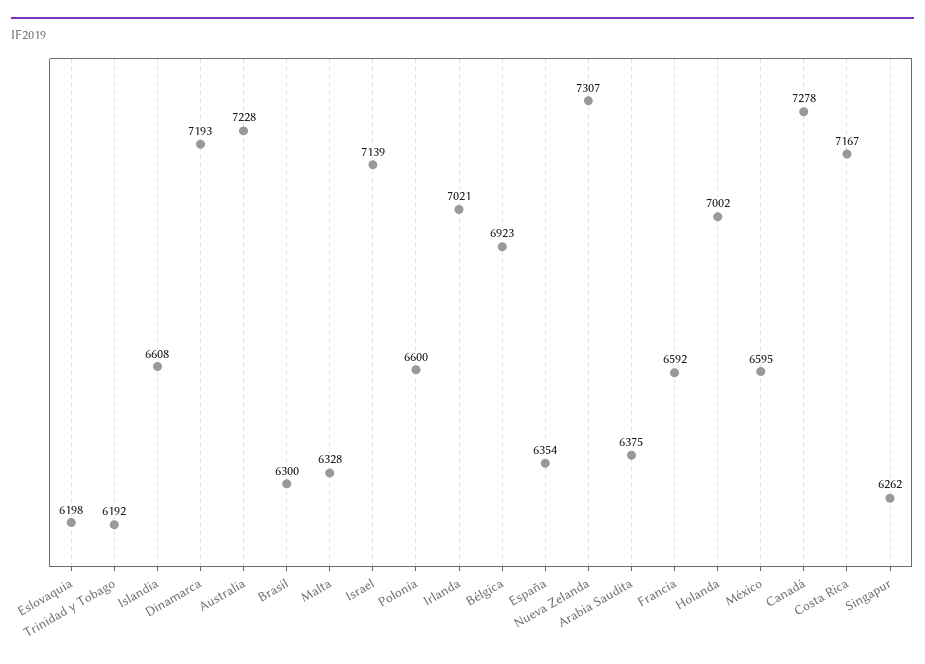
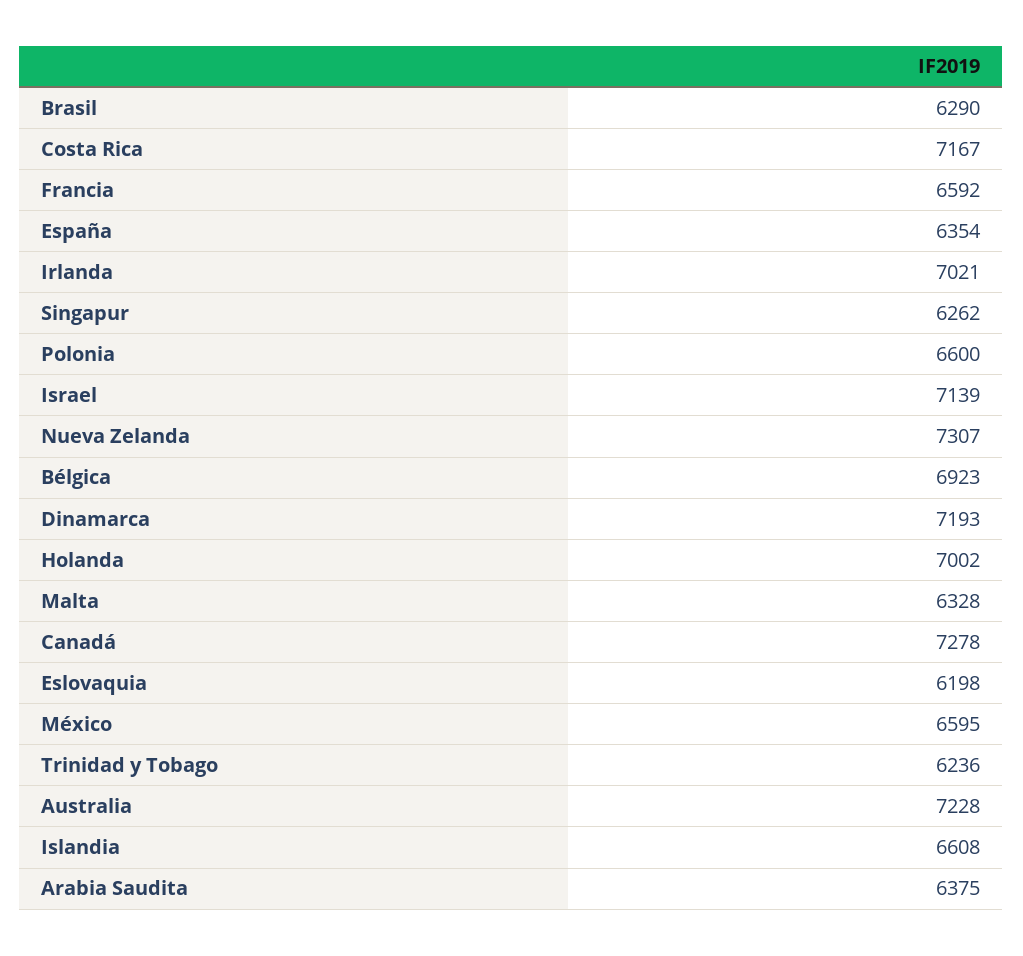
Trinidad y Tobago: 6192 -> 6236
Brasil: 6300 -> 6290

